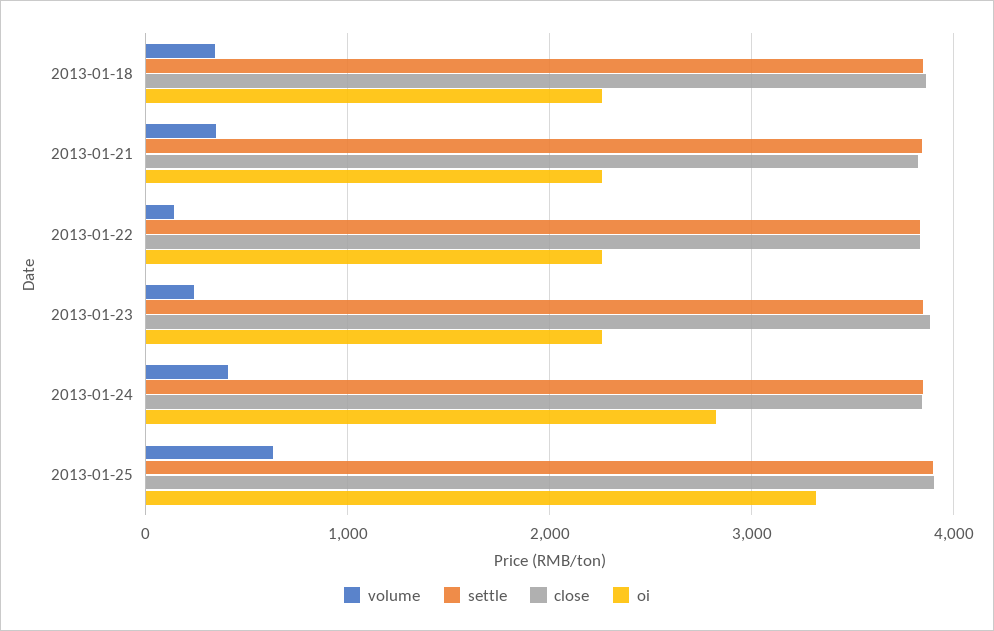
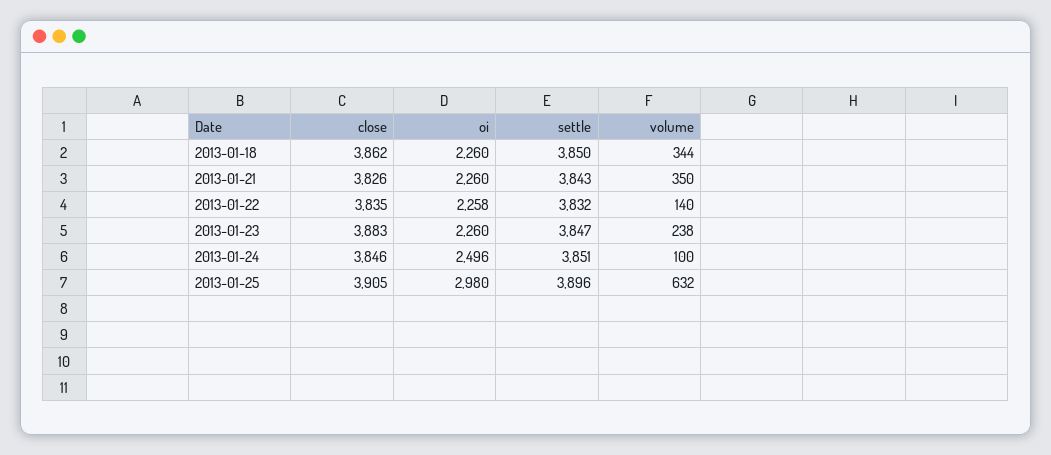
volume, 2013-01-24: 400 -> 100
oi, 2013-01-24: 2800 -> 2496
oi, 2013-01-25: 3300 -> 2980

